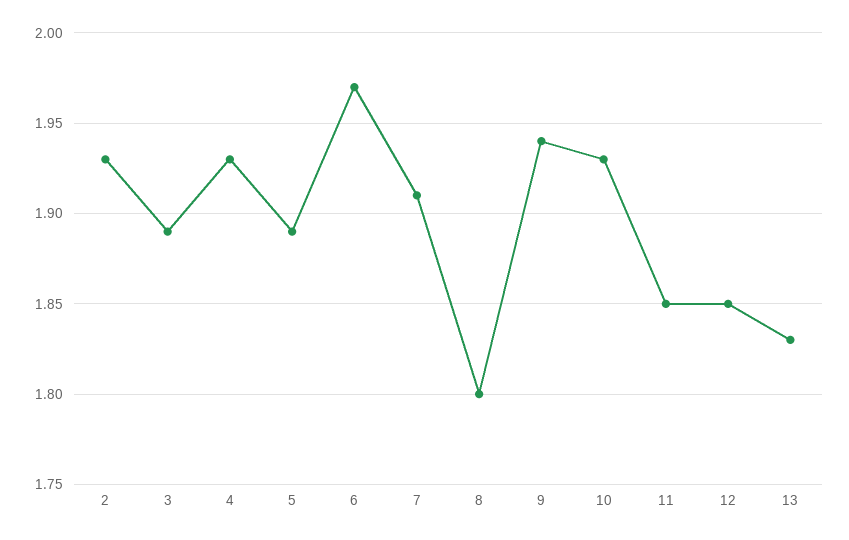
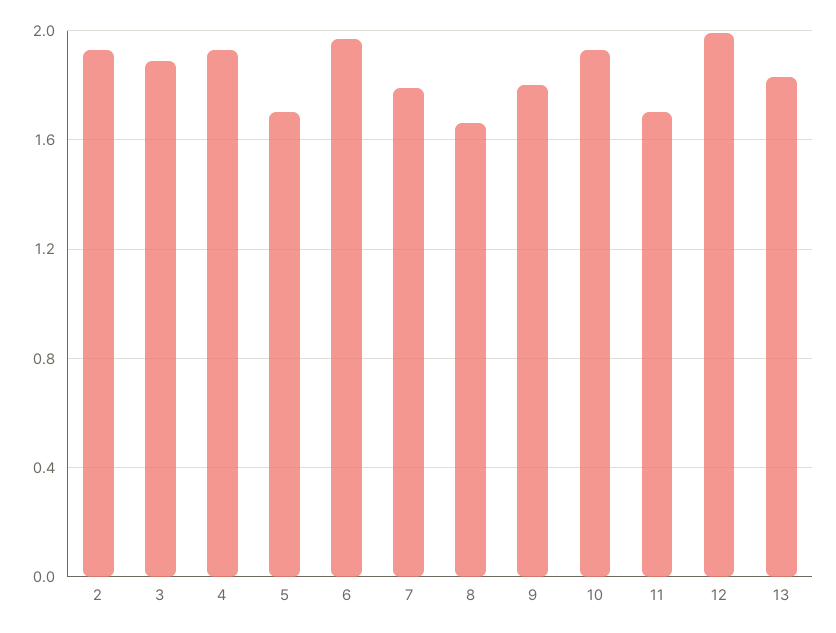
5: 1.89 -> 1.7
7: 1.91 -> 1.8
8: 1.8 -> 1.65
9: 1.94 -> 1.8
11: 1.85 -> 1.7
12: 1.85 -> 2

